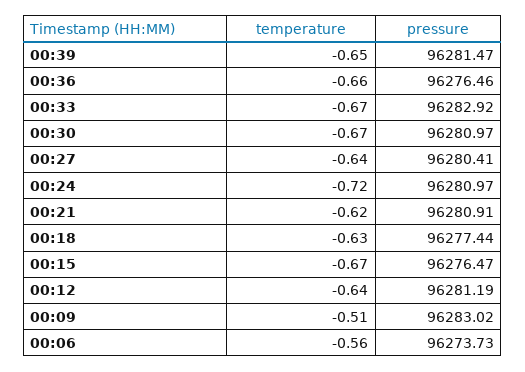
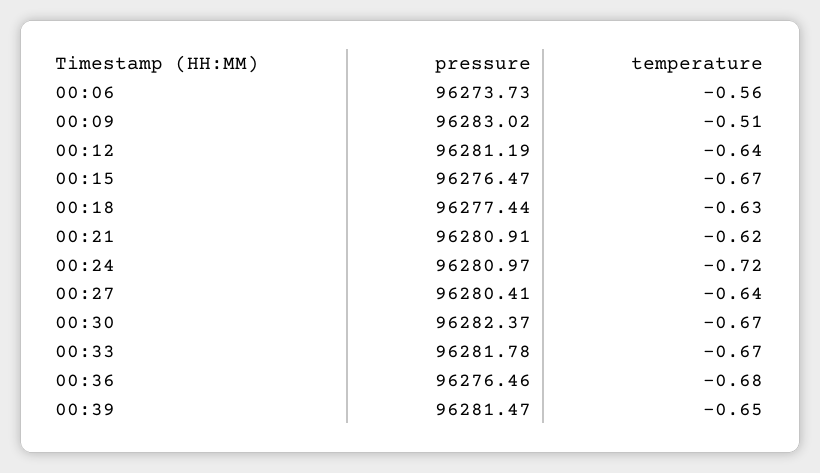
temperature, 00:36: -0.66 -> -0.68
pressure, 00:33: 96282.92 -> 96281.78
pressure, 00:30: 96280.97 -> 96282.37

